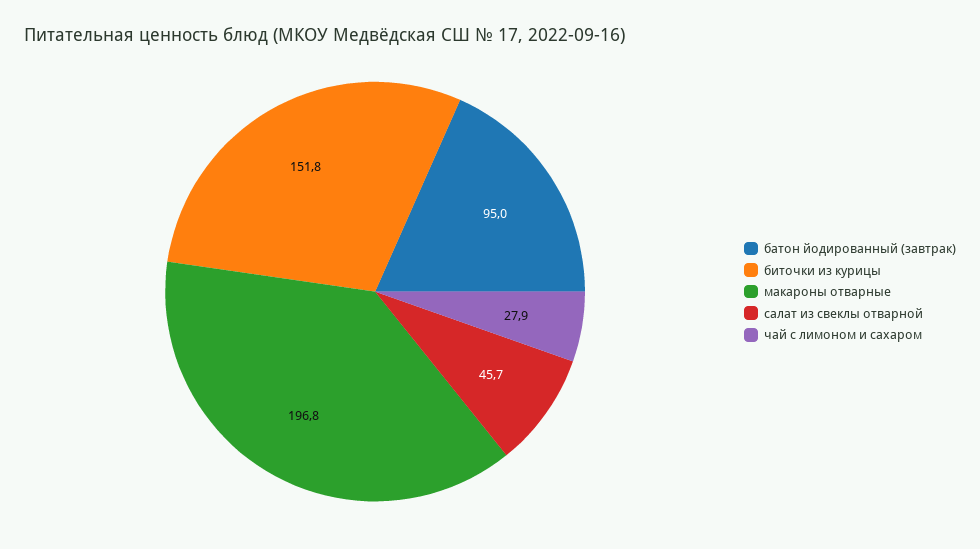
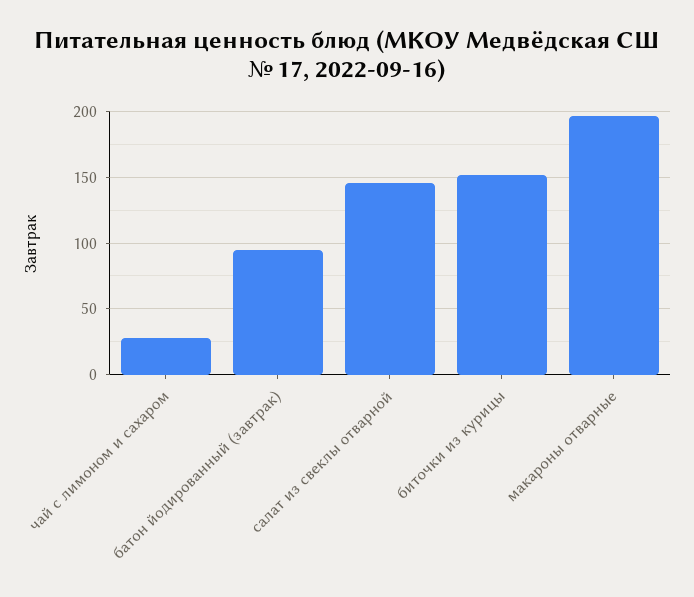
салат из свеклы отварной: 45.7 -> 145

